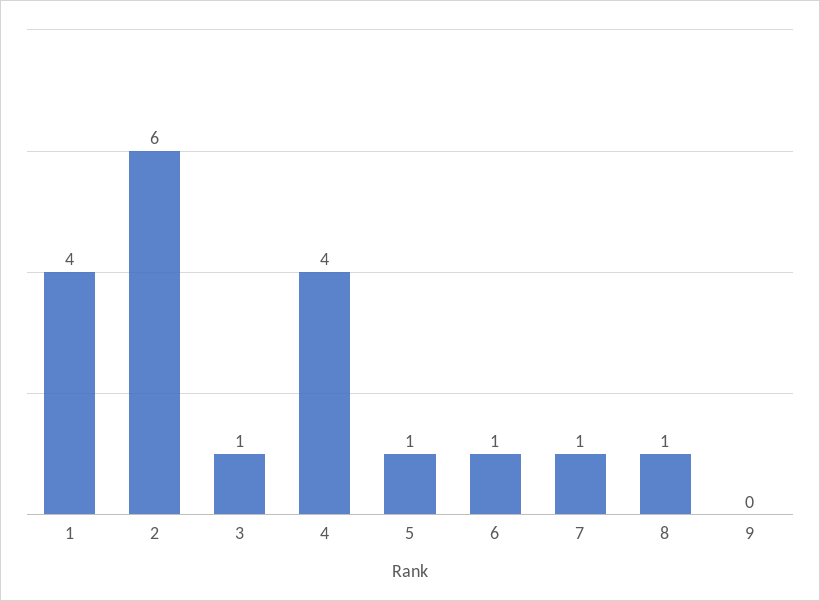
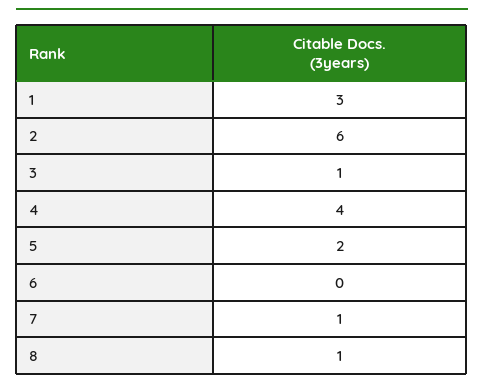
1: 4 -> 3
5: 1 -> 2
6: 1 -> 0
9: 0 -> none

